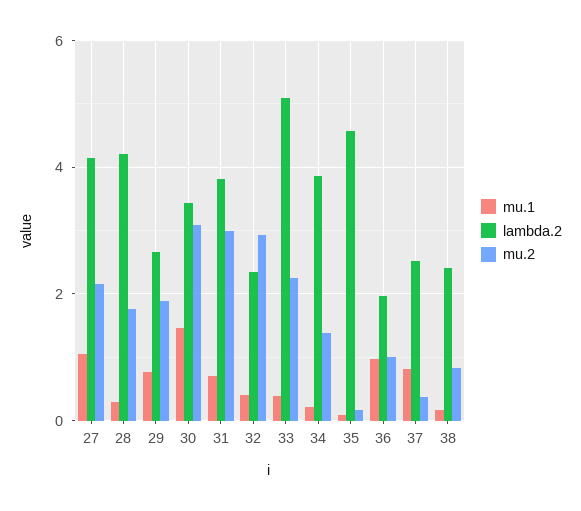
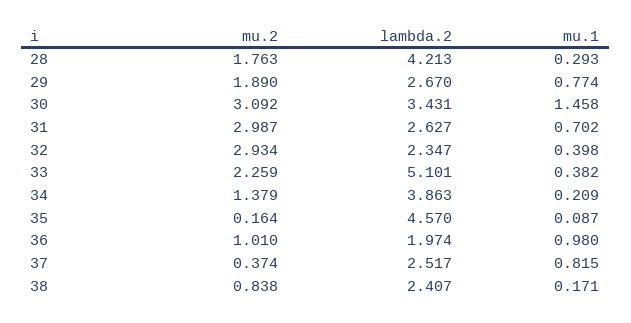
mu.1, 27: 1 -> none
lambda.2, 27: 4.2 -> none
mu.2, 27: 2.2 -> none
lambda.2, 31: 3.8 -> 2.627

